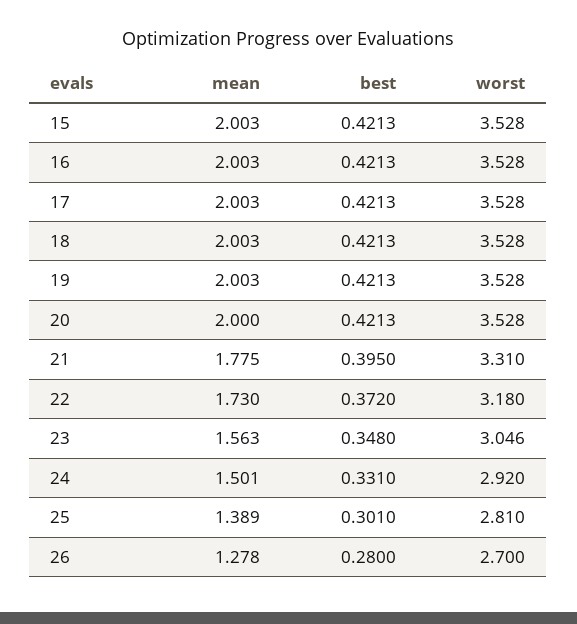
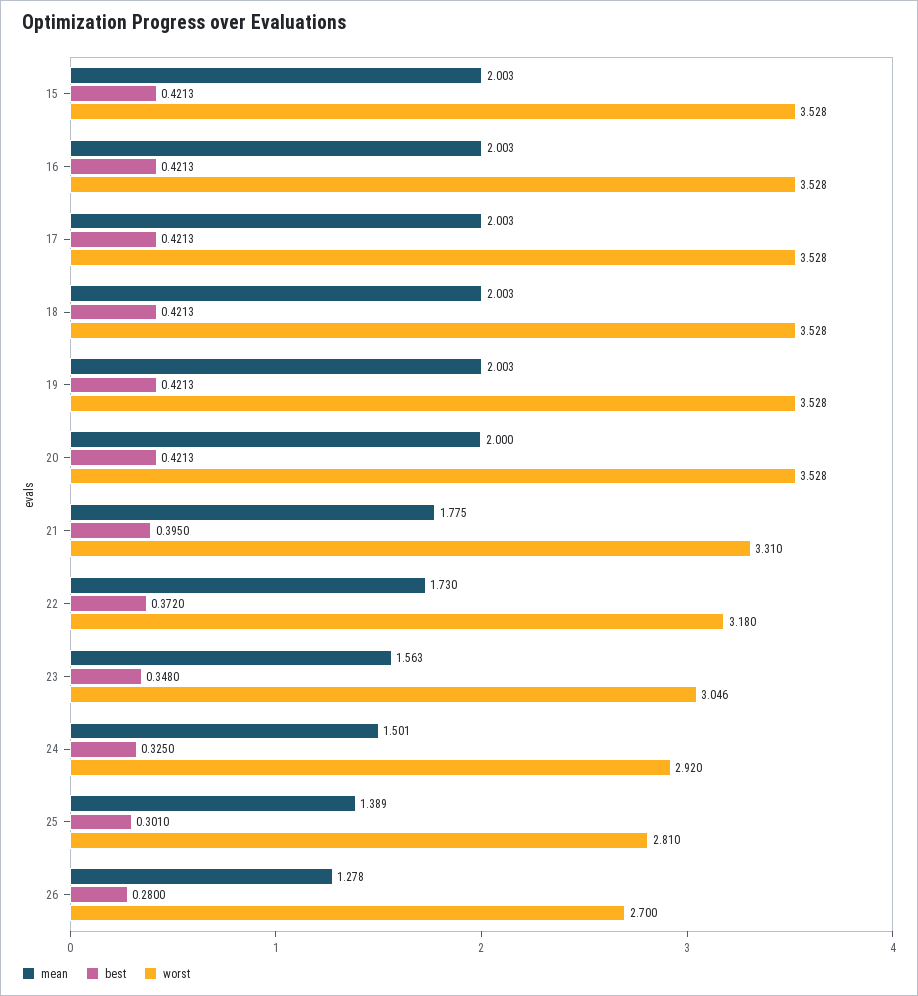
best, 24: 0.331 -> 0.325

